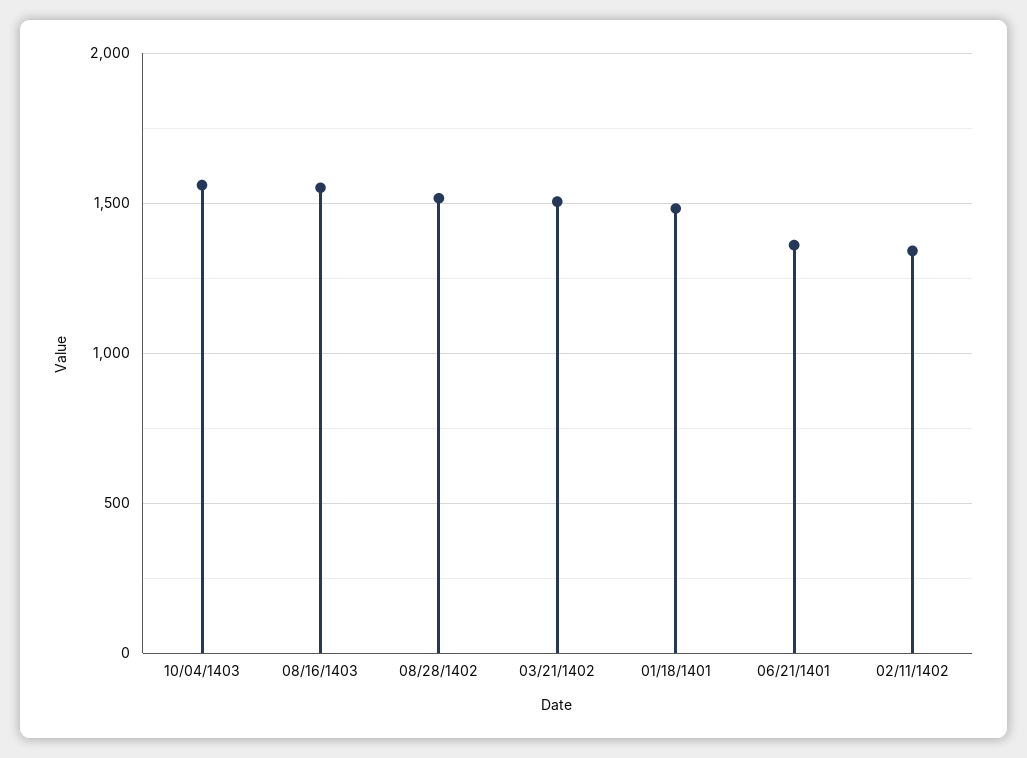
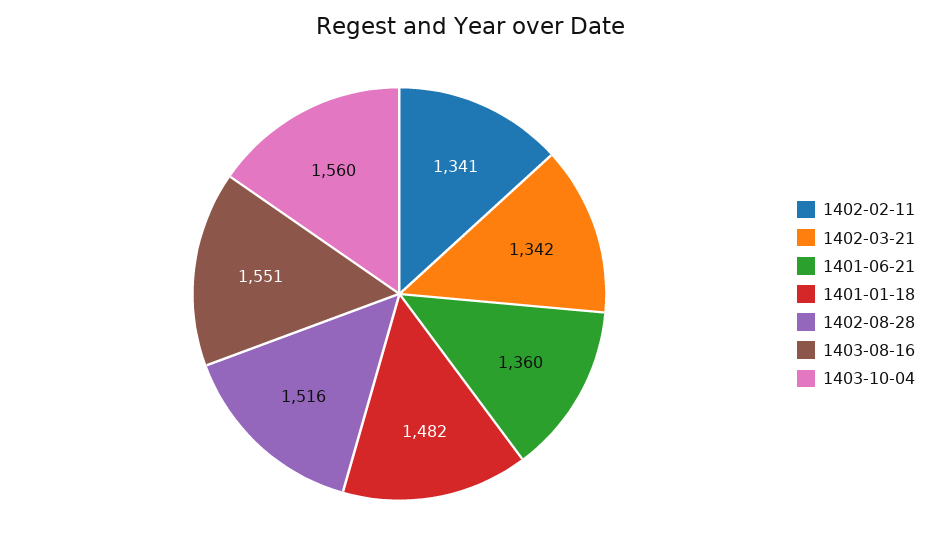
03/21/1402: 1500 -> 1342

